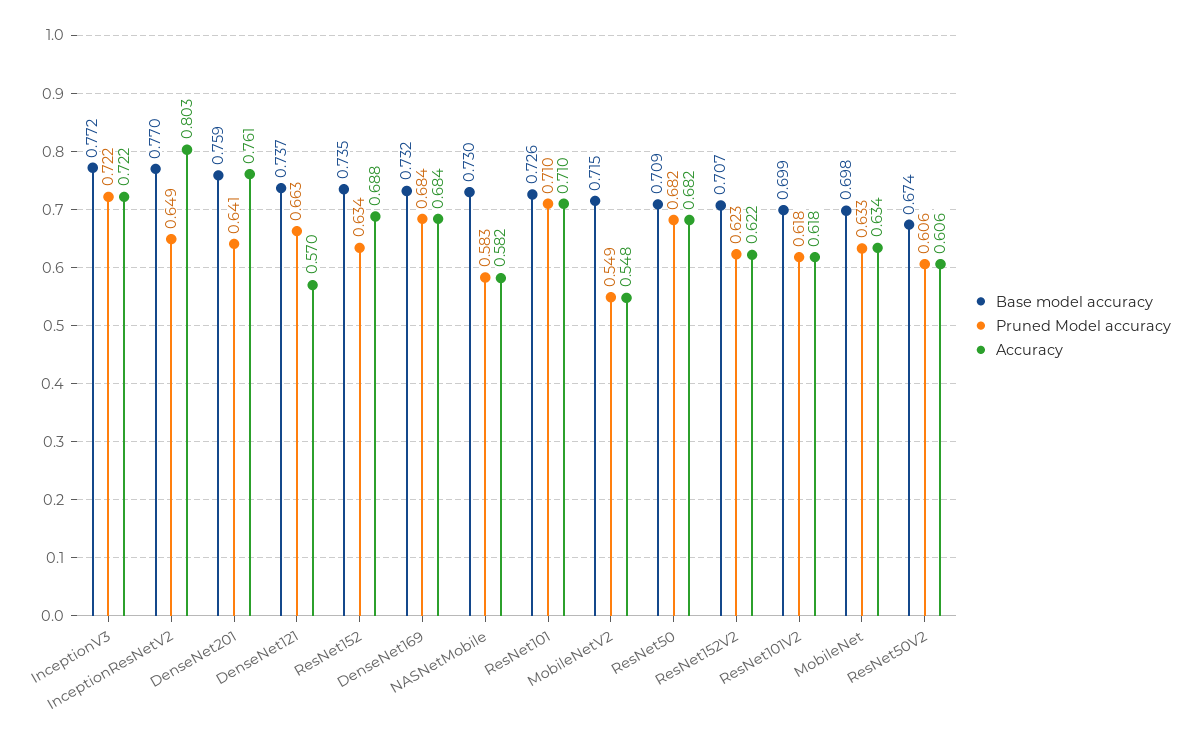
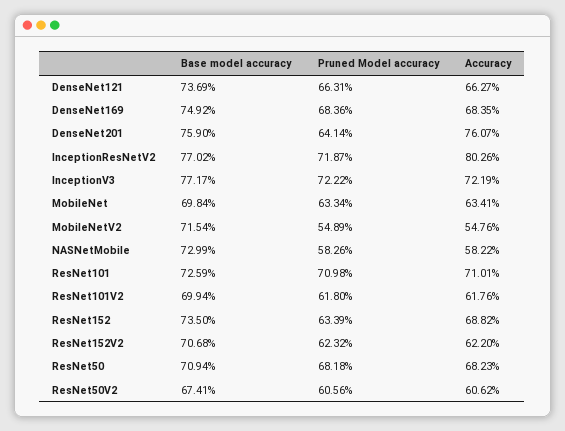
Pruned Model accuracy, InceptionResNetV2: 0.649 -> 0.7187
Accuracy, DenseNet121: 0.57 -> 0.6627
Base model accuracy, DenseNet169: 0.732 -> 0.7492

